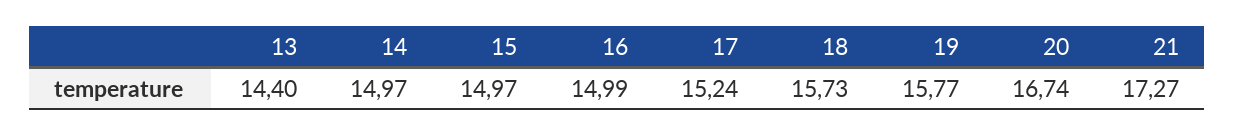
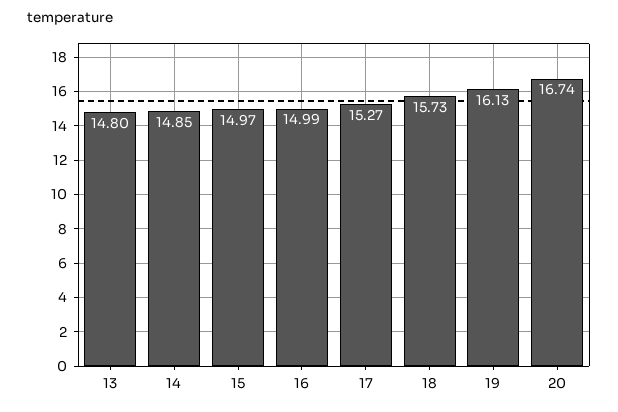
13: 14.4 -> 14.8
14: 14.97 -> 14.85
17: 15.24 -> 15.27
19: 15.77 -> 16.13
21: 17.27 -> none

